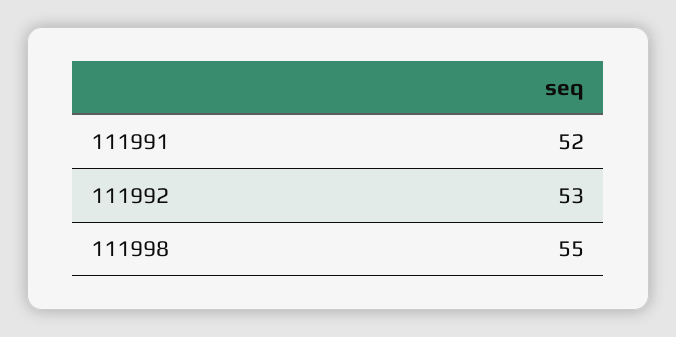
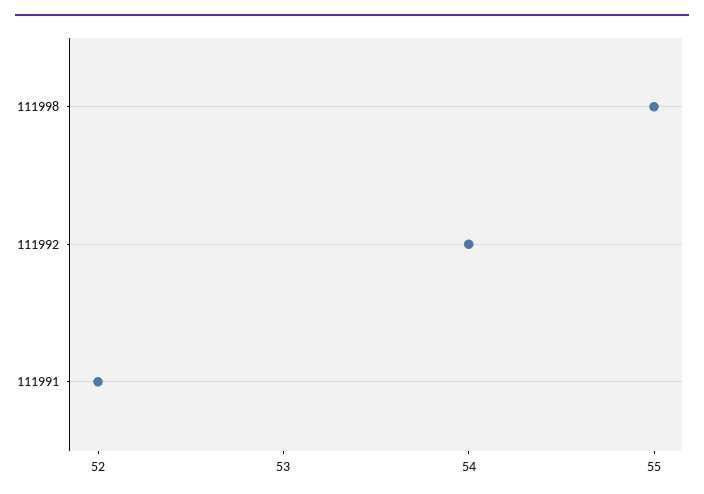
111992: 53 -> 54

